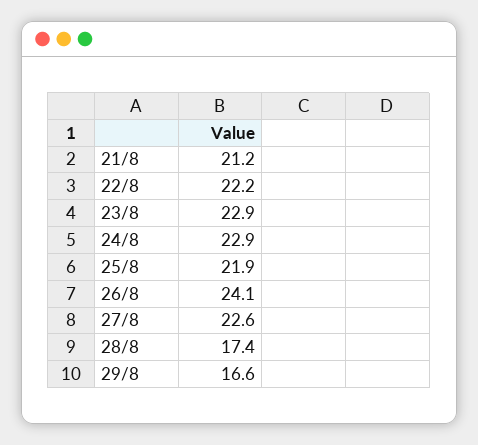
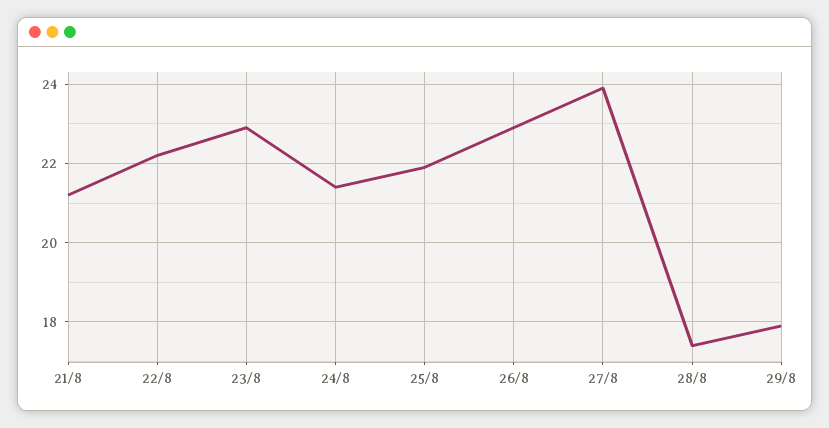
24/8: 22.9 -> 21.5
26/8: 24.1 -> 23
27/8: 22.6 -> 24
29/8: 16.6 -> 18

